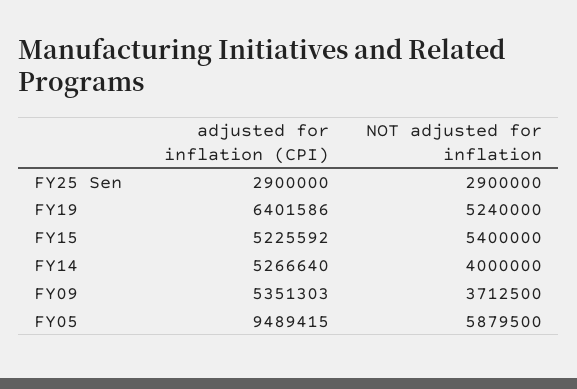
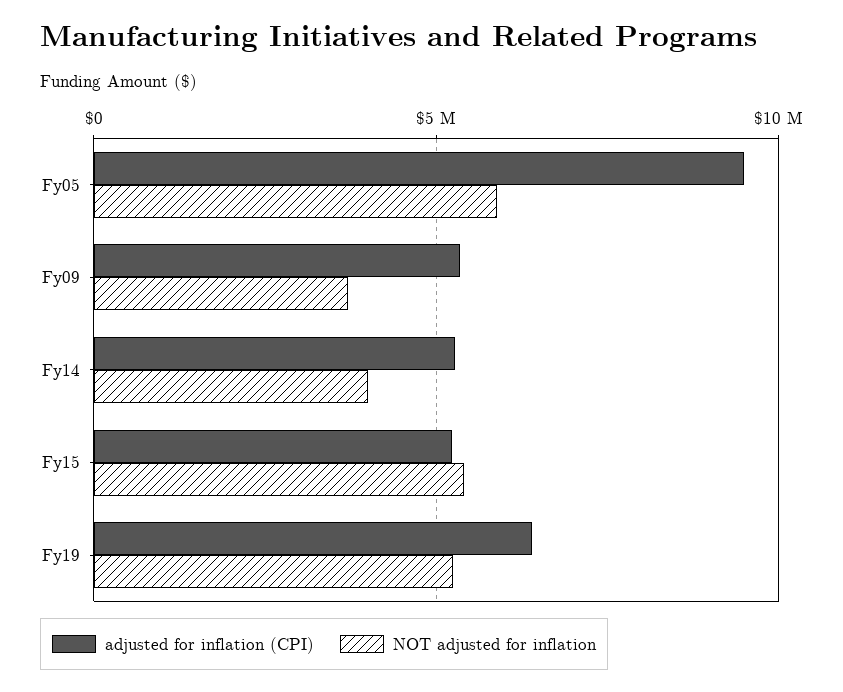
adjusted for inflation (CPI), FY25 Sen: 2900000 -> none
NOT adjusted for inflation, FY25 Sen: 2900000 -> none

